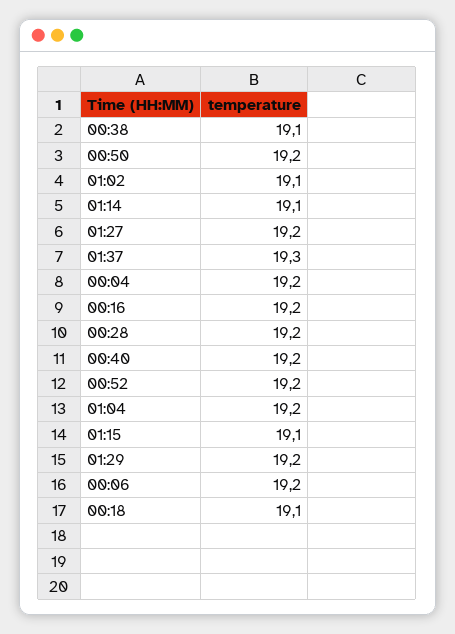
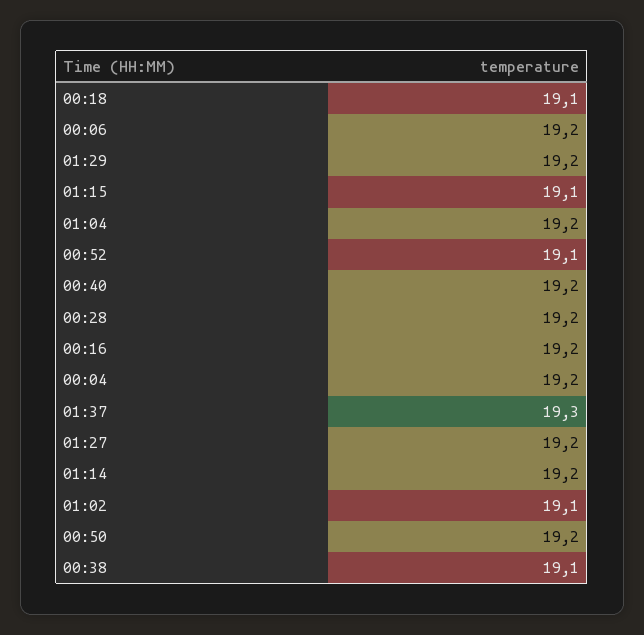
01:14: 19.1 -> 19.2
00:52: 19.2 -> 19.1

